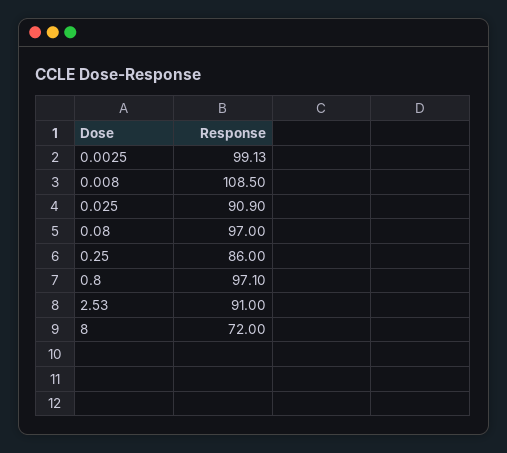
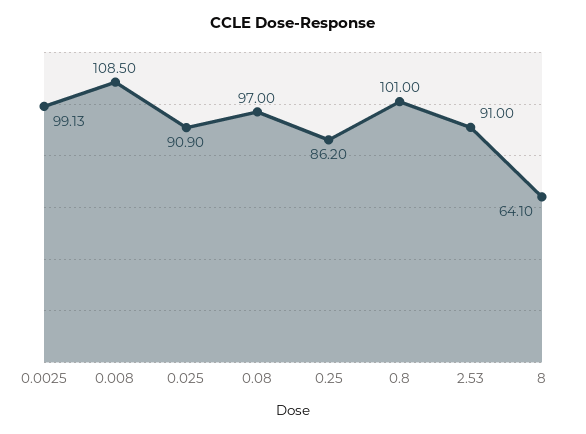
0.25: 86 -> 86.2
0.8: 97.1 -> 101
8: 72 -> 64.1

